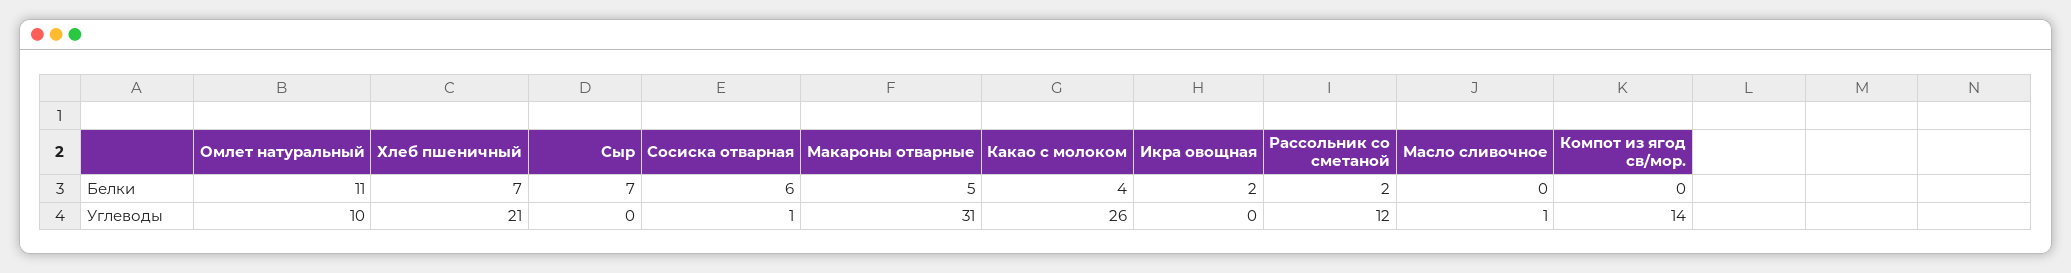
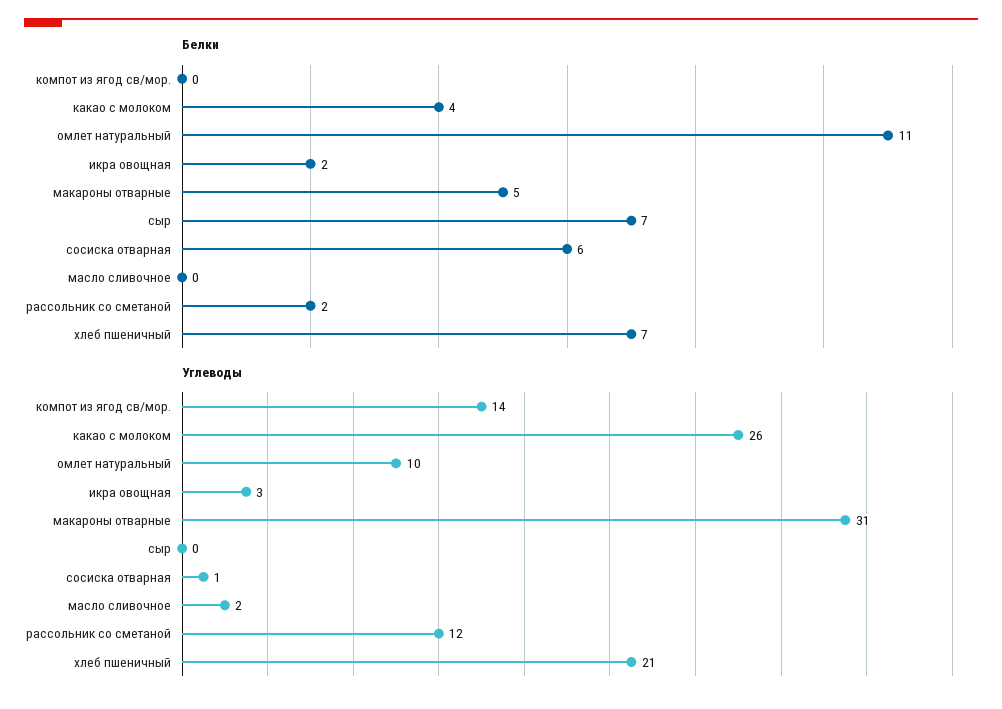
Углеводы, Икра овощная: 0 -> 3
Углеводы, Масло сливочное: 1 -> 2

